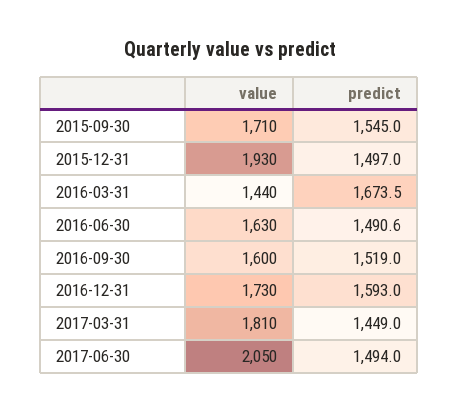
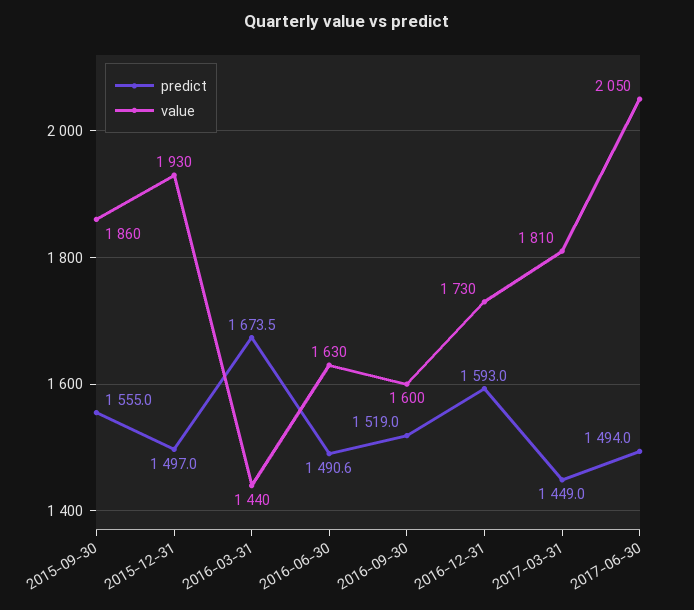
value, 2015-09-30: 1710 -> 1860
predict, 2015-09-30: 1545 -> 1555

